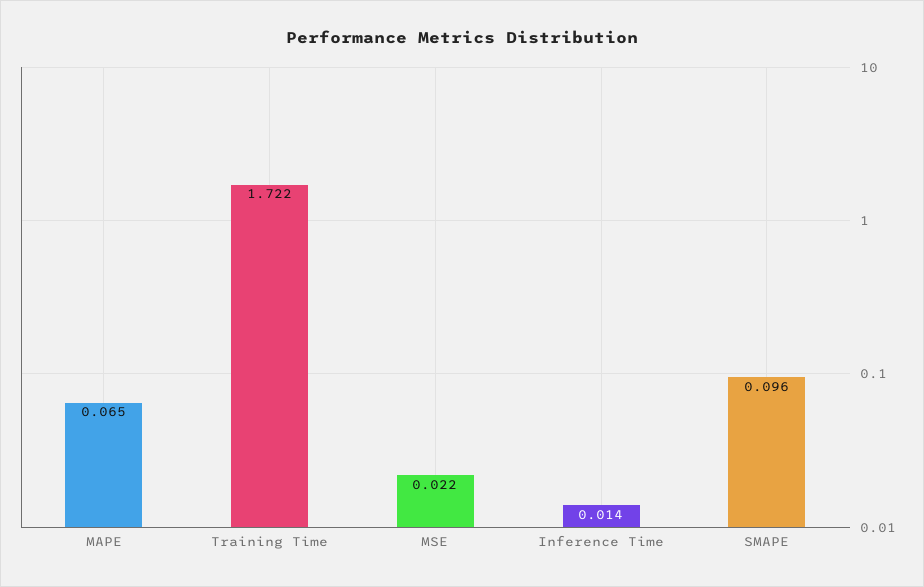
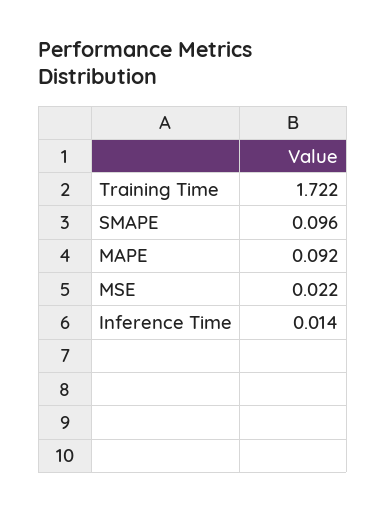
MAPE: 0.065 -> 0.092

